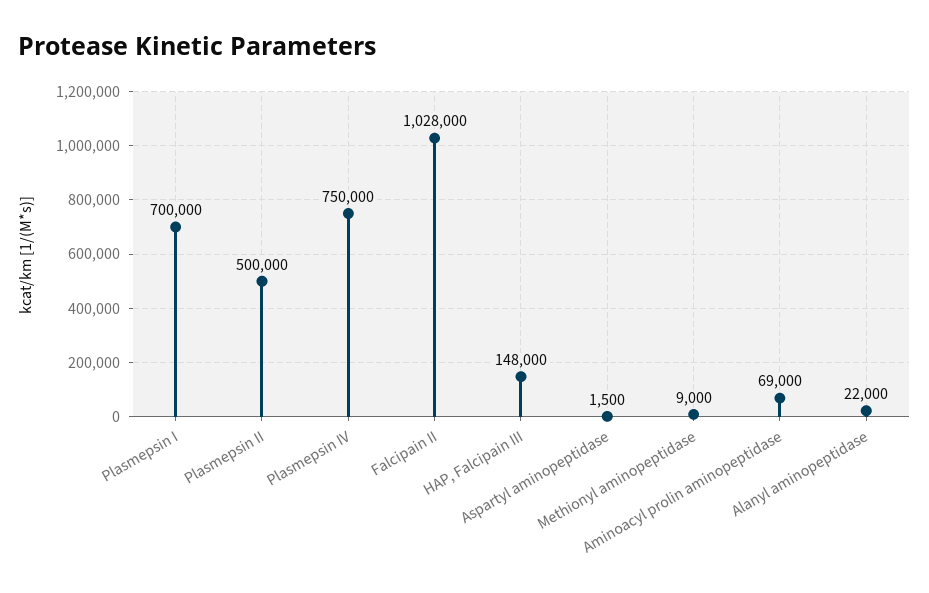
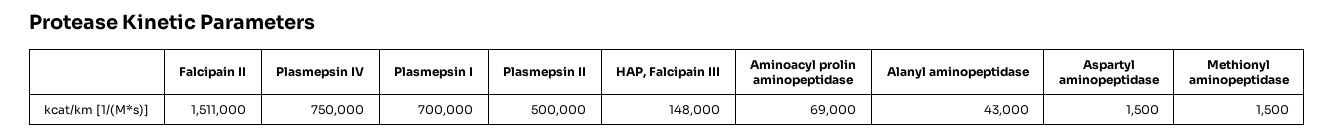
Falcipain II: 1028000 -> 1511000
Methionyl aminopeptidase: 9000 -> 1500
Alanyl aminopeptidase: 22000 -> 43000

